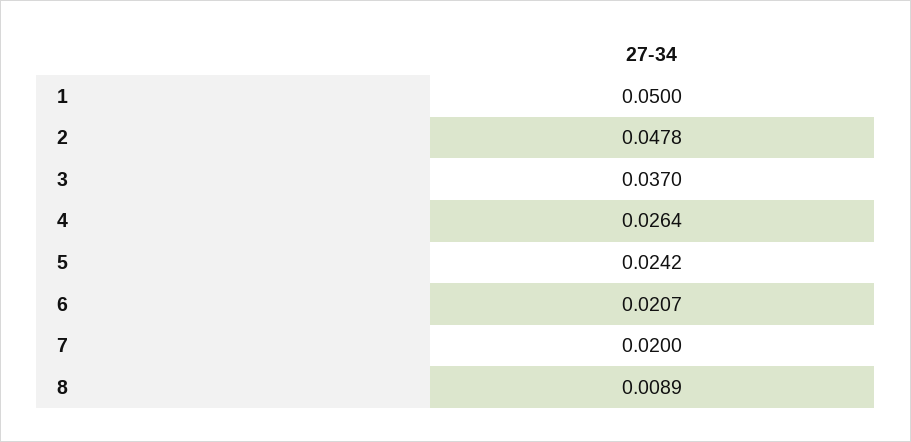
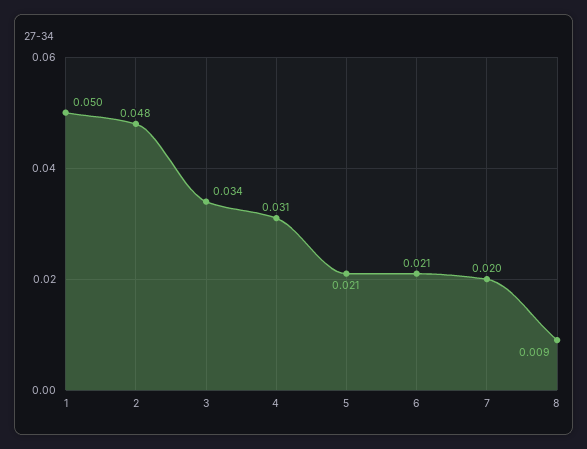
3: 0.037 -> 0.034
4: 0.0264 -> 0.031
5: 0.0242 -> 0.021

